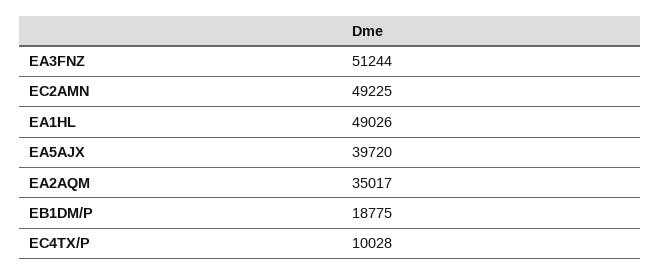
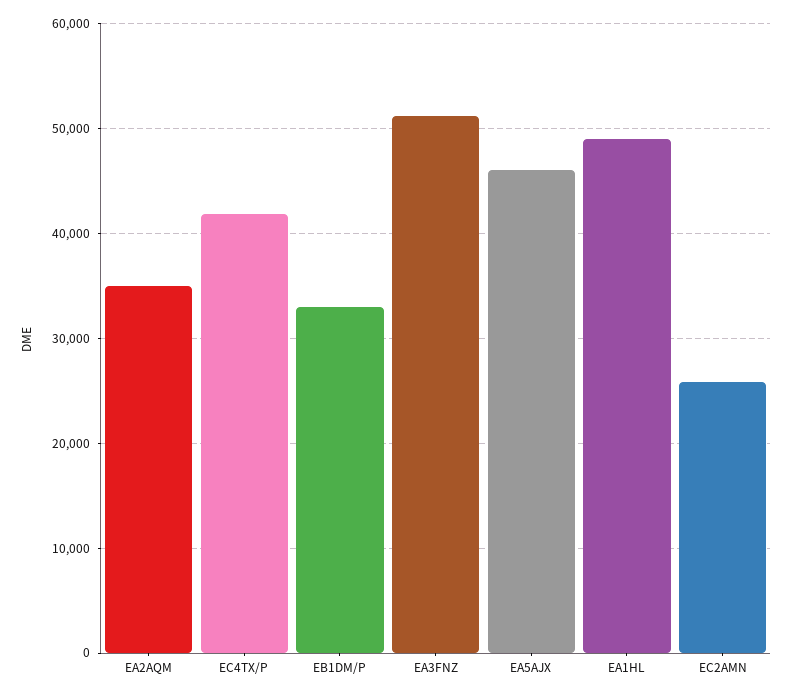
EC2AMN: 49225 -> 26000
EA5AJX: 39720 -> 46000
EB1DM/P: 18775 -> 33000
EC4TX/P: 10028 -> 42000

